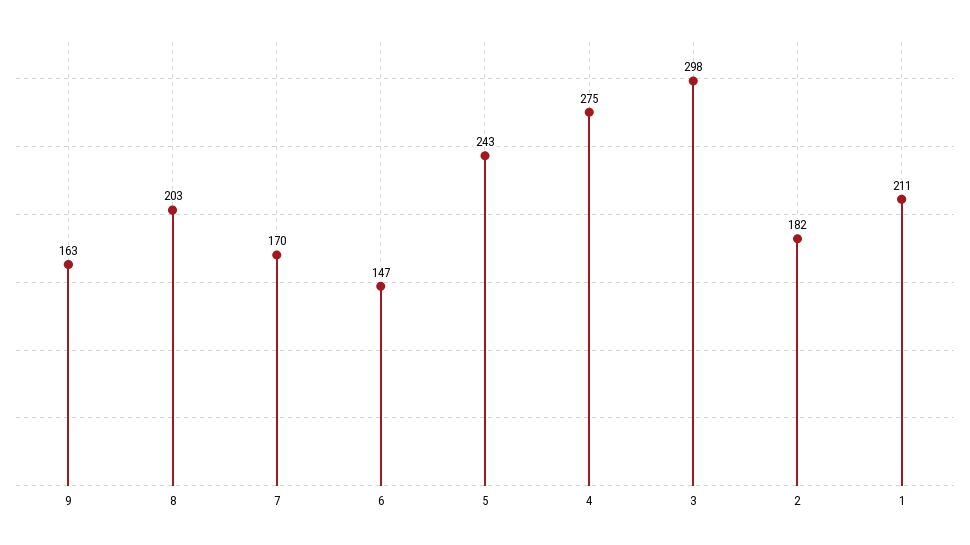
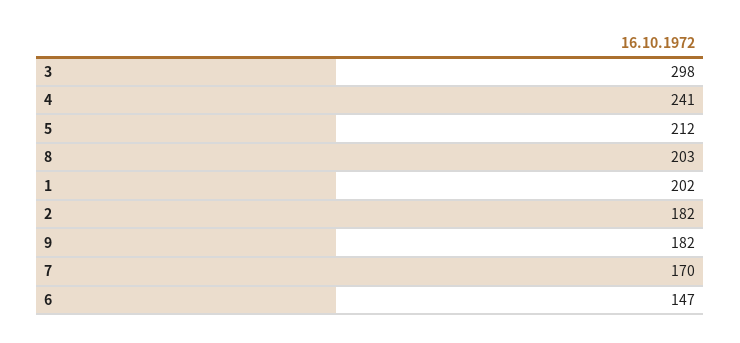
9: 163 -> 182
5: 243 -> 212
4: 275 -> 241
1: 211 -> 202

